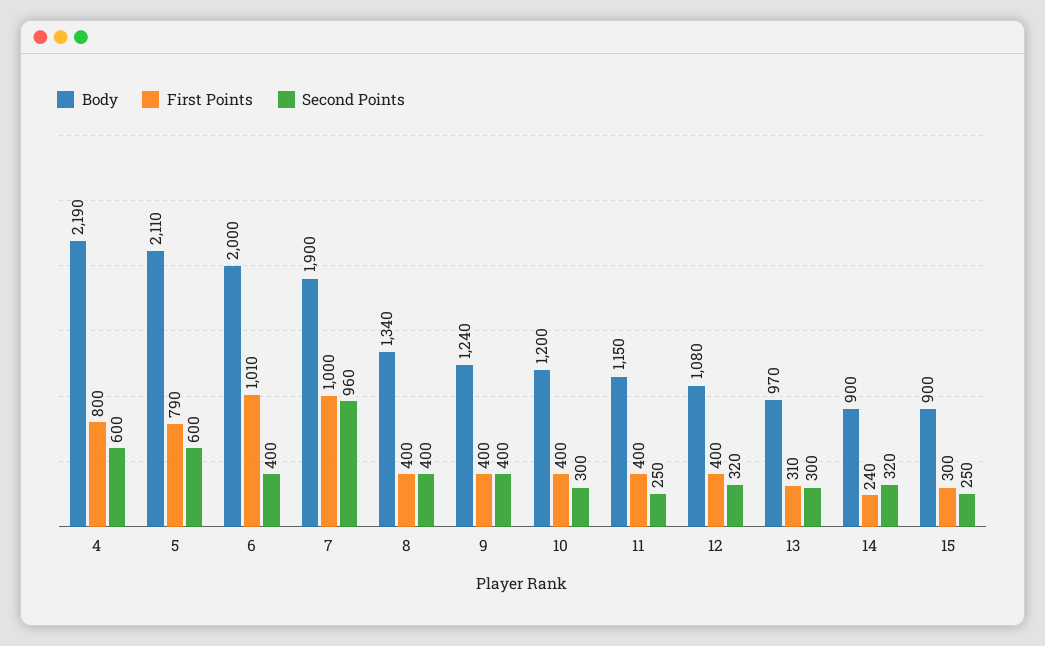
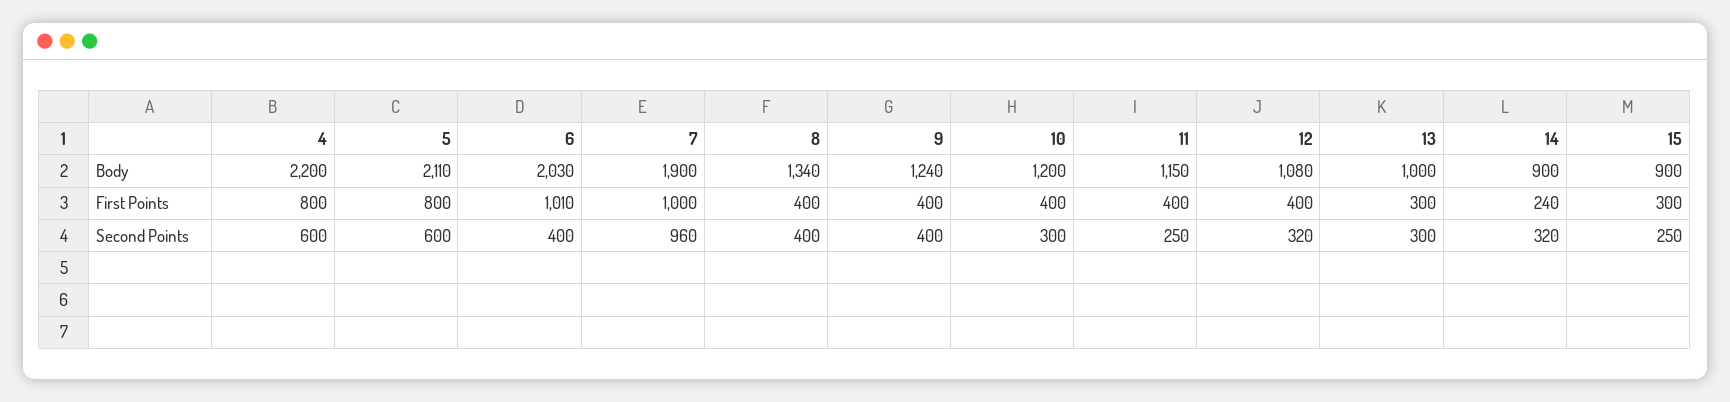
Body, 4: 2190 -> 2200
First Points, 5: 790 -> 800
Body, 6: 2000 -> 2030
Body, 13: 970 -> 1000
First Points, 13: 310 -> 300

